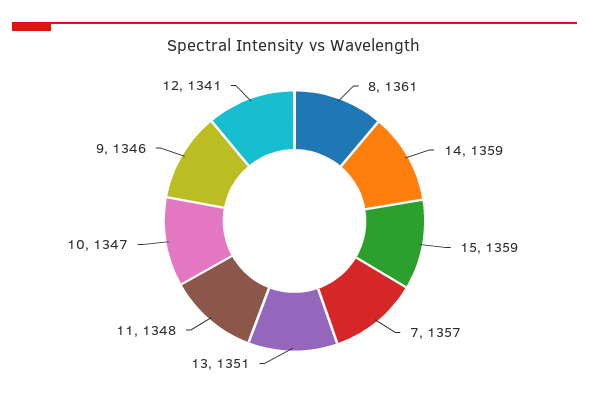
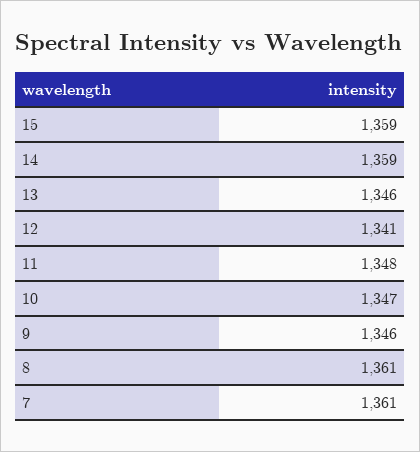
7: 1357 -> 1361
13: 1351 -> 1346

